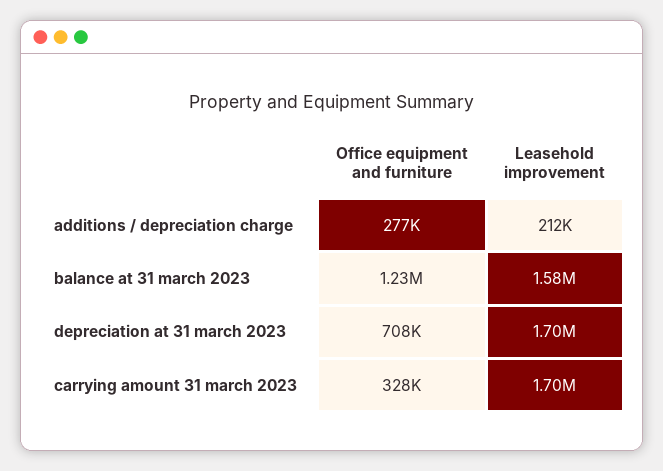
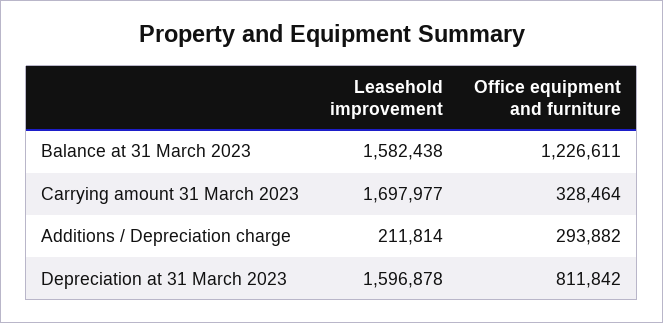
Office equipment and furniture, additions / depreciation charge: 277000 -> 293882
Office equipment and furniture, depreciation at 31 march 2023: 708000 -> 811842
Leasehold improvement, depreciation at 31 march 2023: 1700000 -> 1596878

